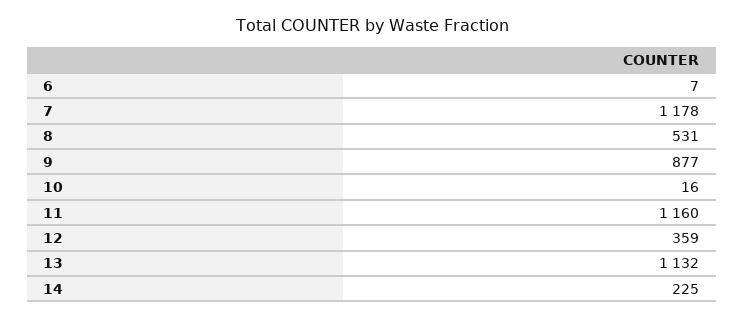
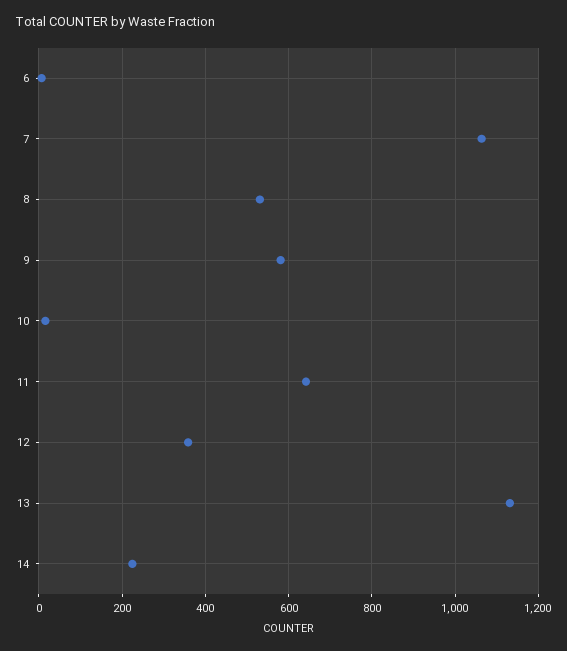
7: 1178 -> 1060
9: 877 -> 580
11: 1160 -> 640

